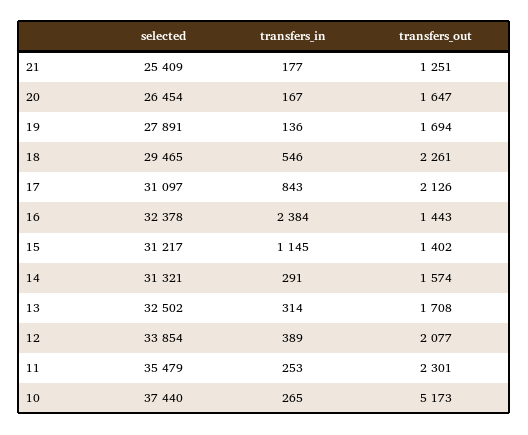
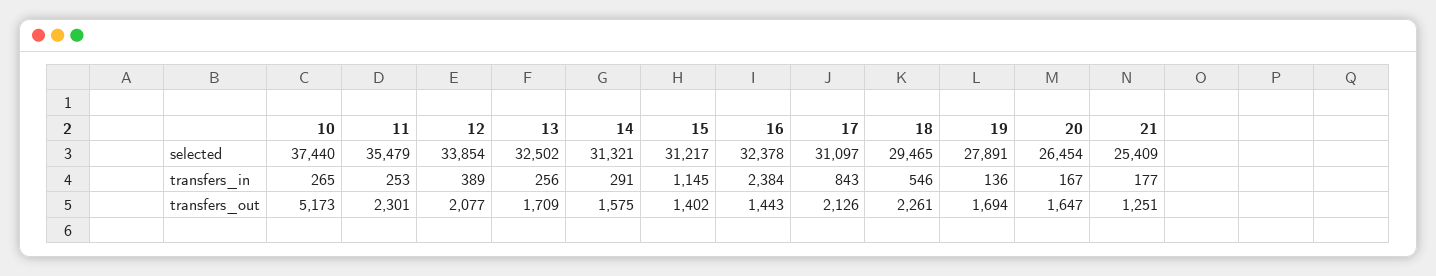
transfers_out, 14: 1574 -> 1575
transfers_in, 13: 314 -> 256
transfers_out, 13: 1708 -> 1709

